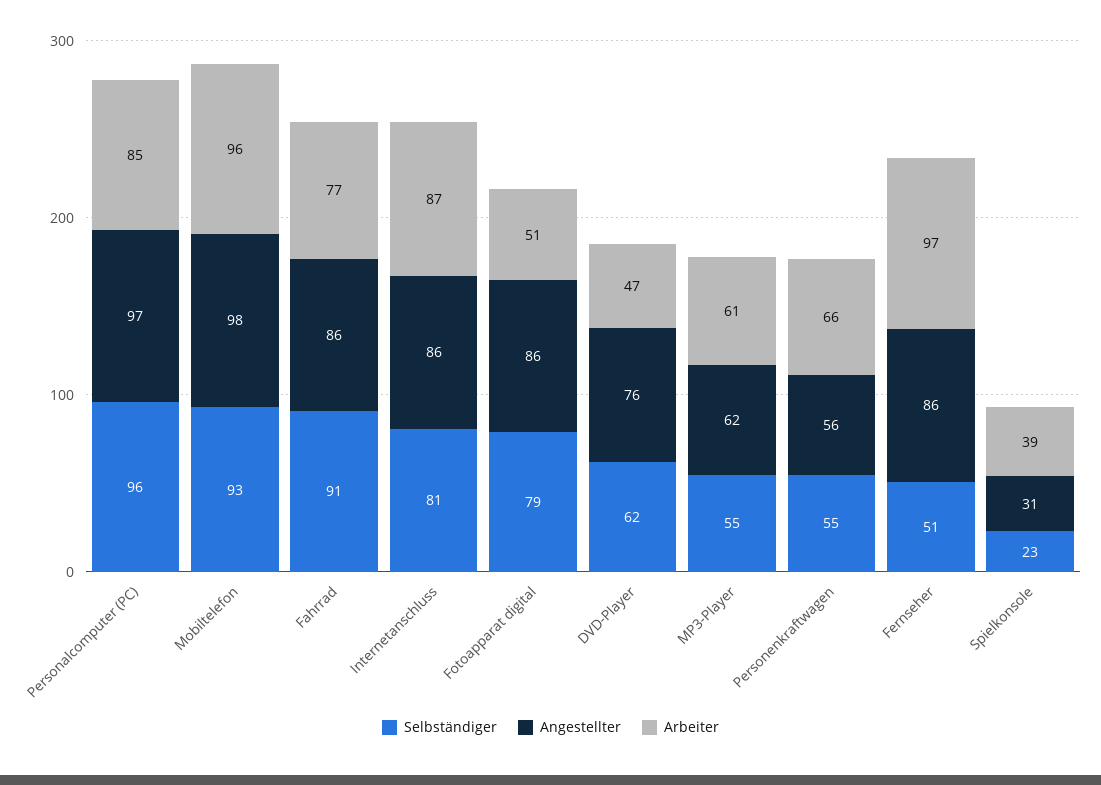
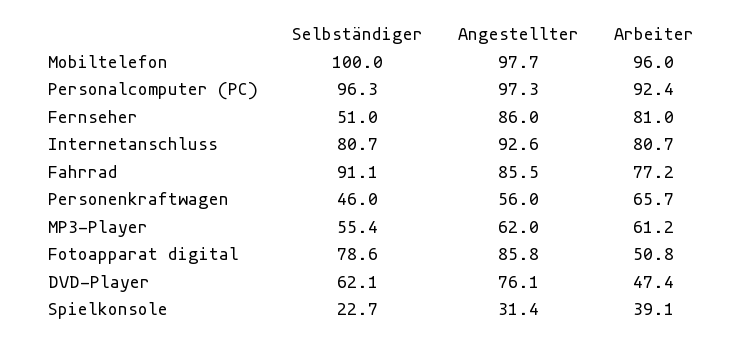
Arbeiter, Personalcomputer (PC): 85 -> 92.4
Selbständiger, Mobiltelefon: 93 -> 100
Angestellter, Internetanschluss: 86 -> 92.6
Arbeiter, Internetanschluss: 87 -> 80.7
Selbständiger, Personenkraftwagen: 55 -> 46
Arbeiter, Fernseher: 97 -> 81

